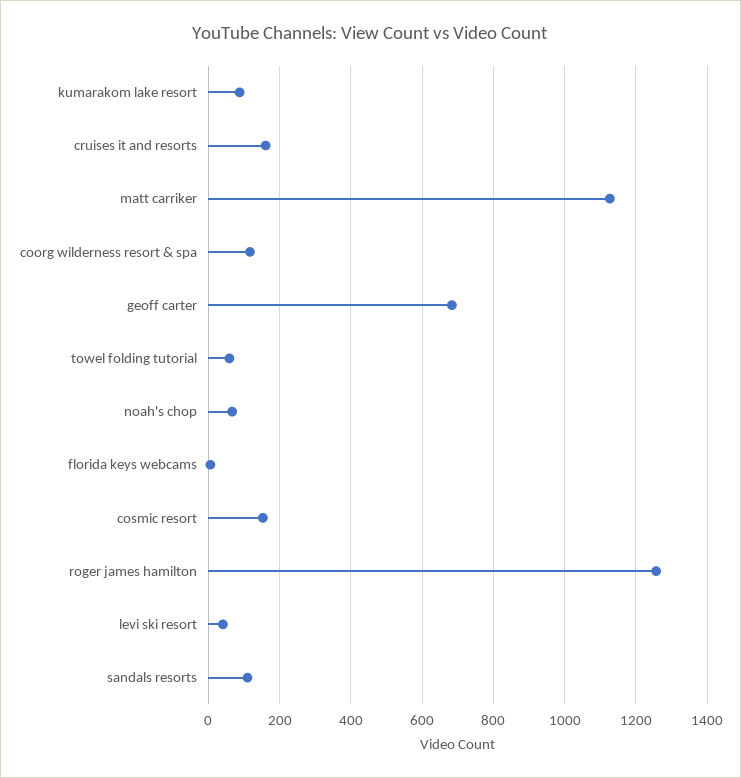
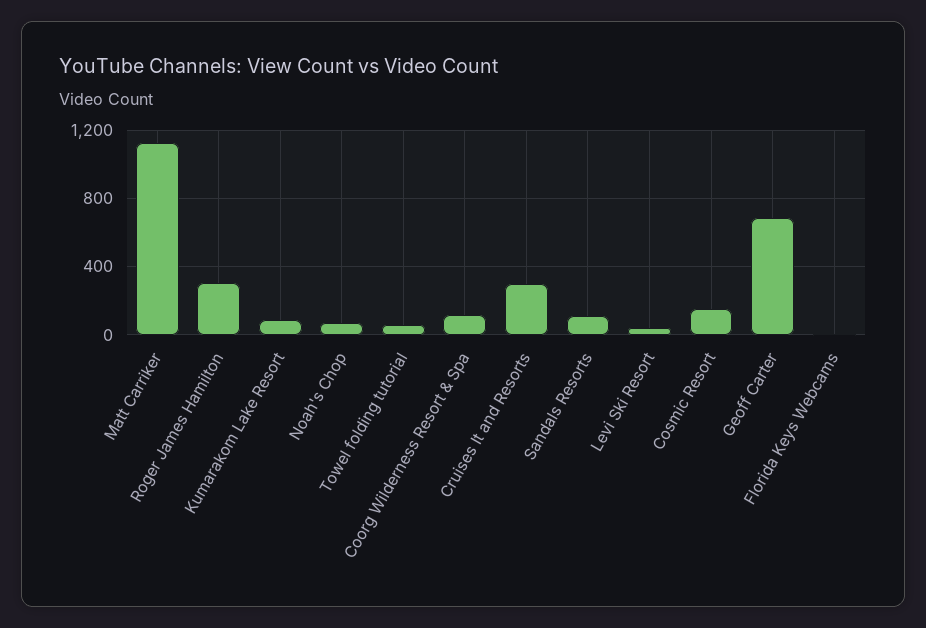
cruises it and resorts: 160 -> 300
roger james hamilton: 1260 -> 300

